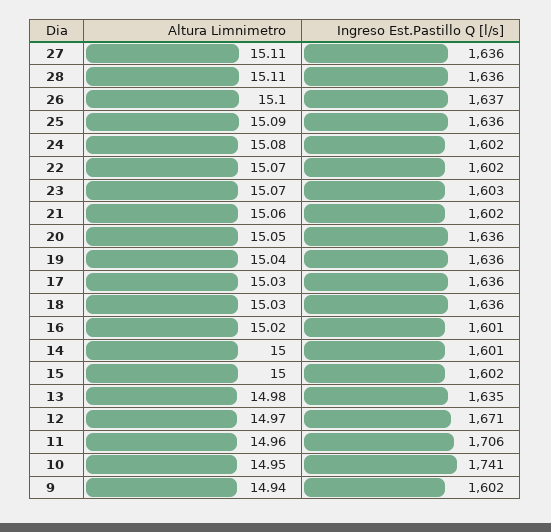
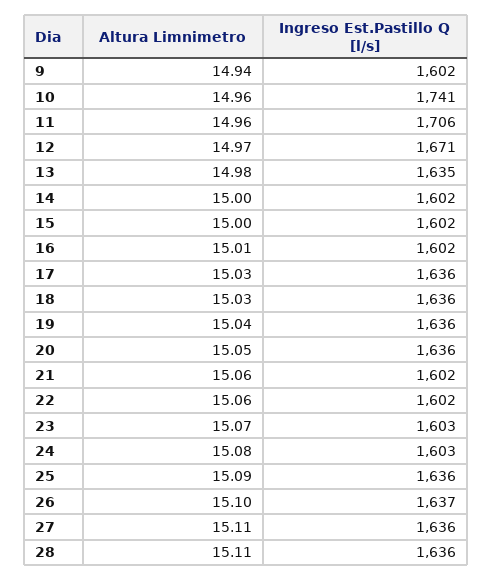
Ingreso Est.Pastillo Q [l/s], 24: 1602 -> 1603
Altura Limnimetro, 22: 15.07 -> 15.06
Altura Limnimetro, 16: 15.02 -> 15.01
Ingreso Est.Pastillo Q [l/s], 16: 1601 -> 1602
Ingreso Est.Pastillo Q [l/s], 14: 1601 -> 1602
Altura Limnimetro, 10: 14.95 -> 14.96

